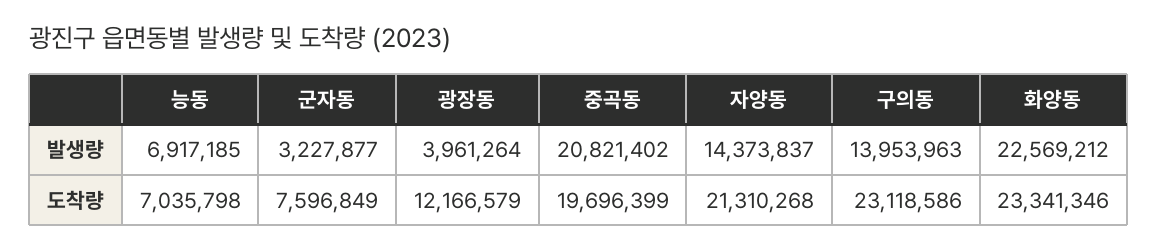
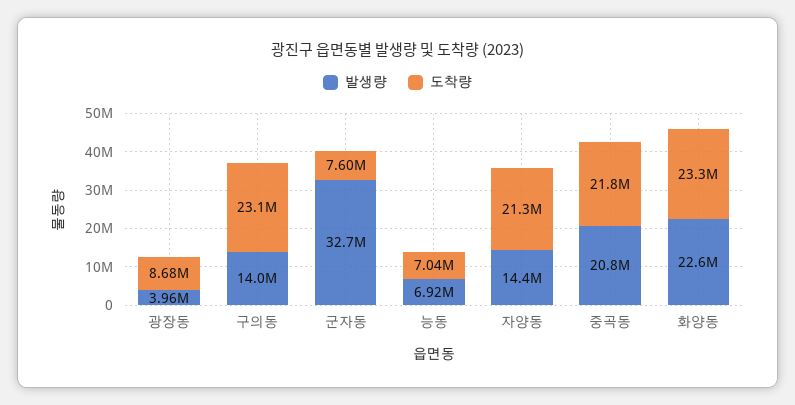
발생량, 군자동: 3227877 -> 32700000
도착량, 광장동: 12166579 -> 8680000
도착량, 중곡동: 19696399 -> 21800000

